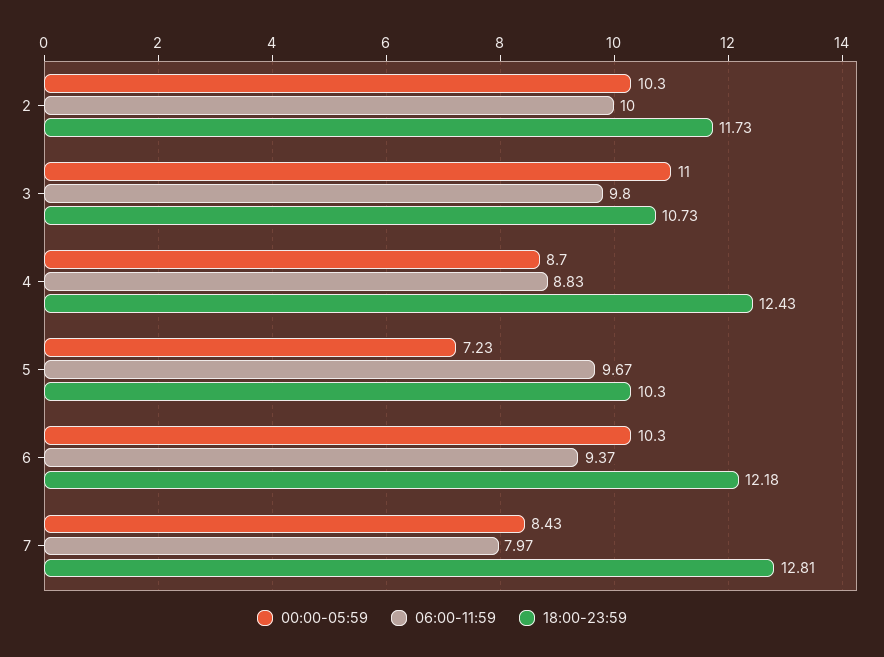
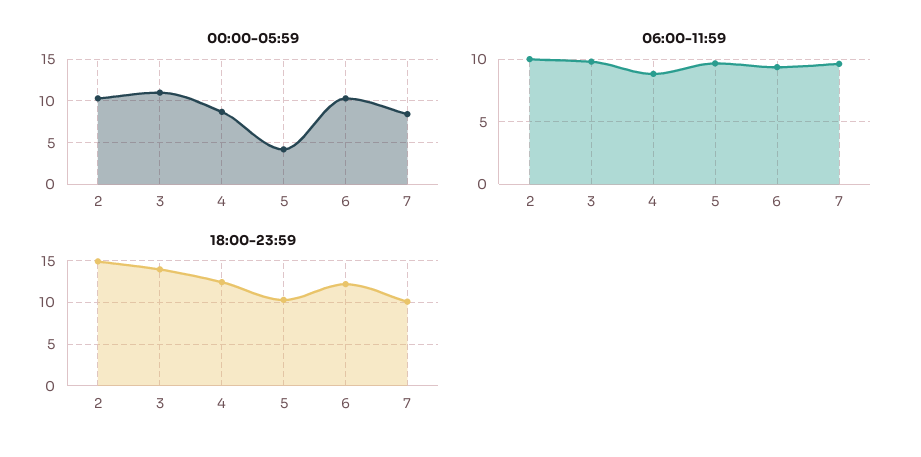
18:00-23:59, 2: 11.73 -> 15
18:00-23:59, 3: 10.73 -> 14
00:00-05:59, 5: 7.23 -> 4
06:00-11:59, 7: 7.97 -> 9.5
18:00-23:59, 7: 12.81 -> 10

